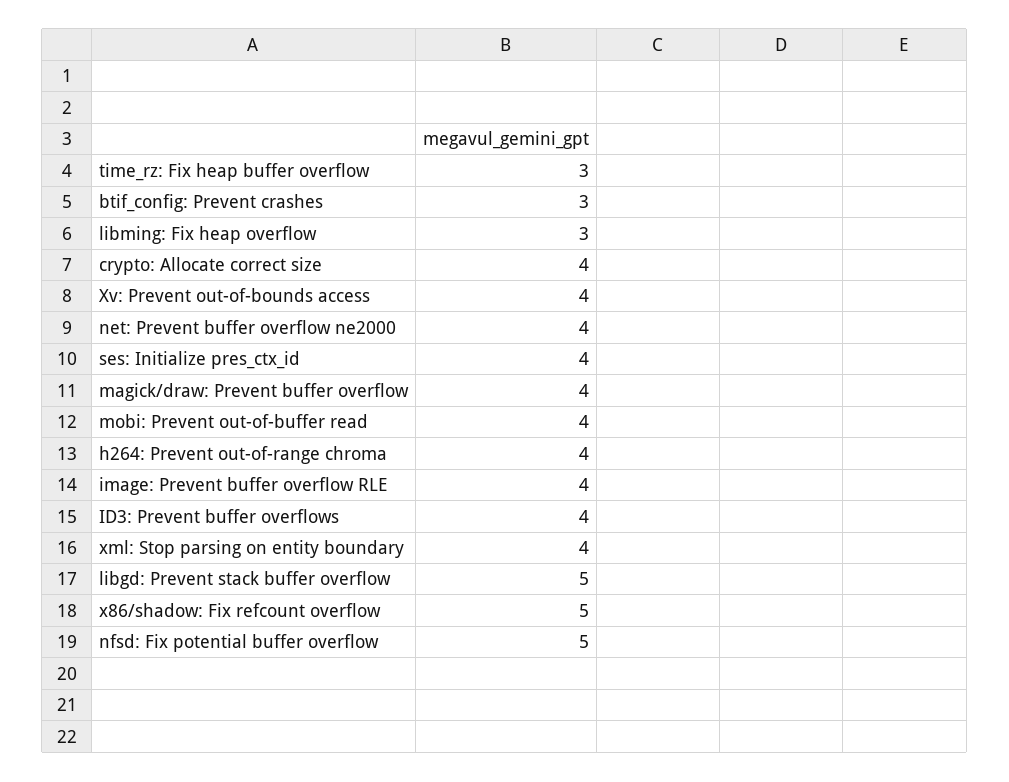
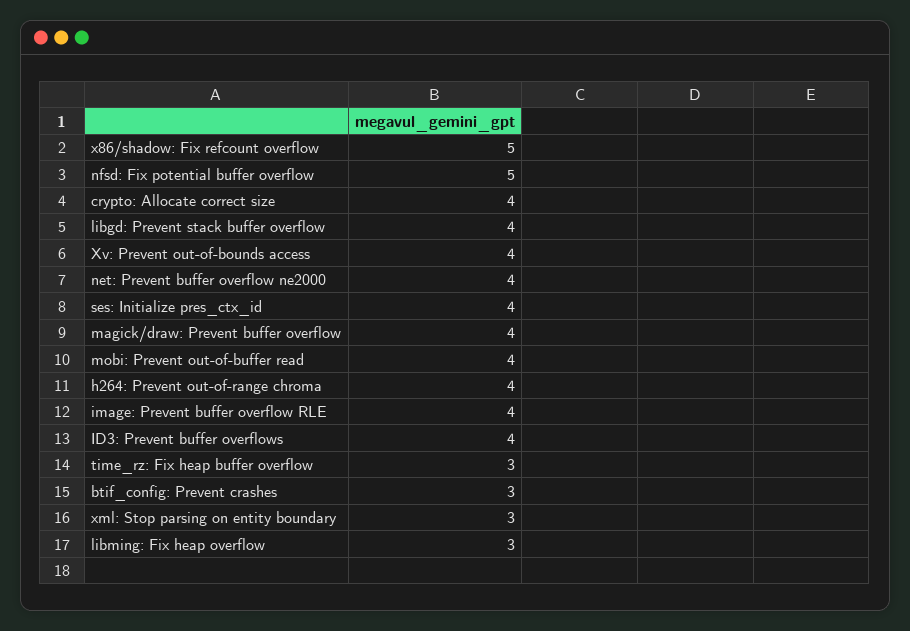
xml: Stop parsing on entity boundary: 4 -> 3
libgd: Prevent stack buffer overflow: 5 -> 4

